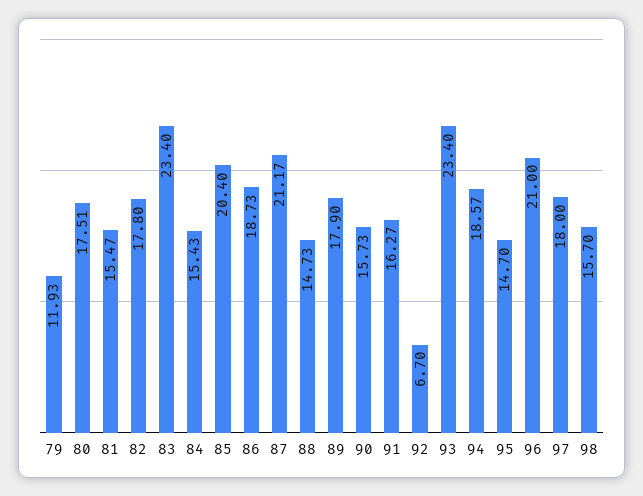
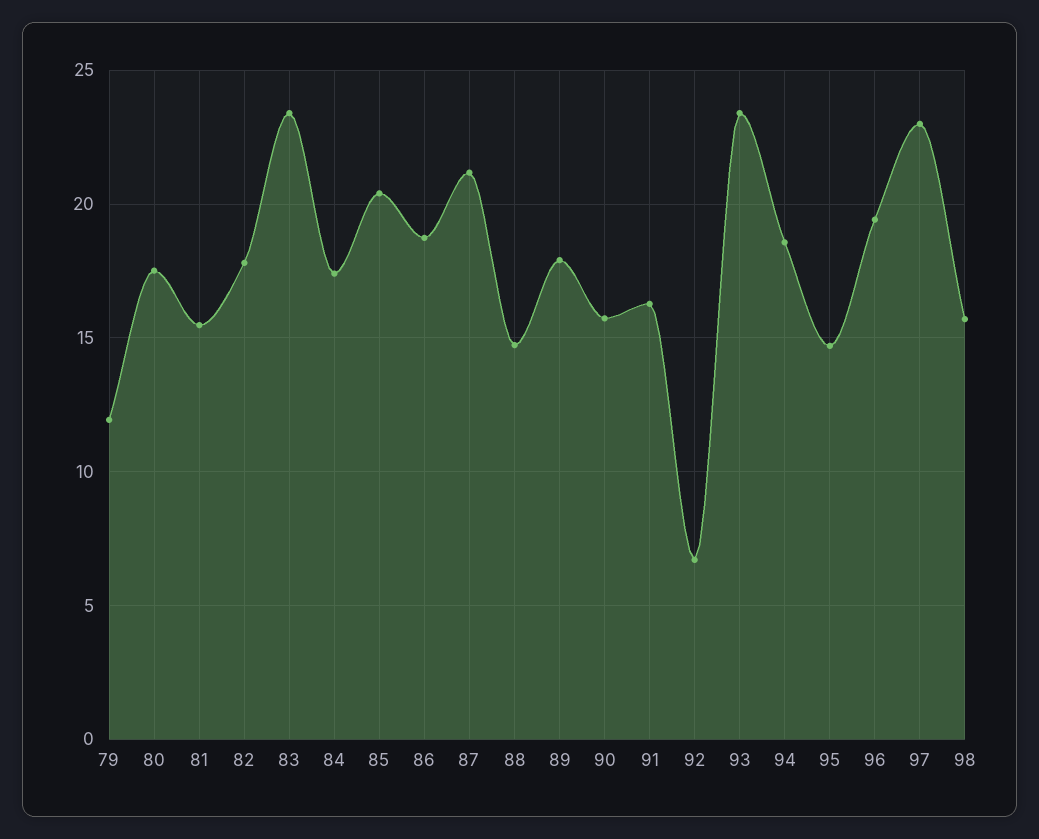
84: 15.43 -> 17.5
96: 21 -> 19.5
97: 18 -> 23

